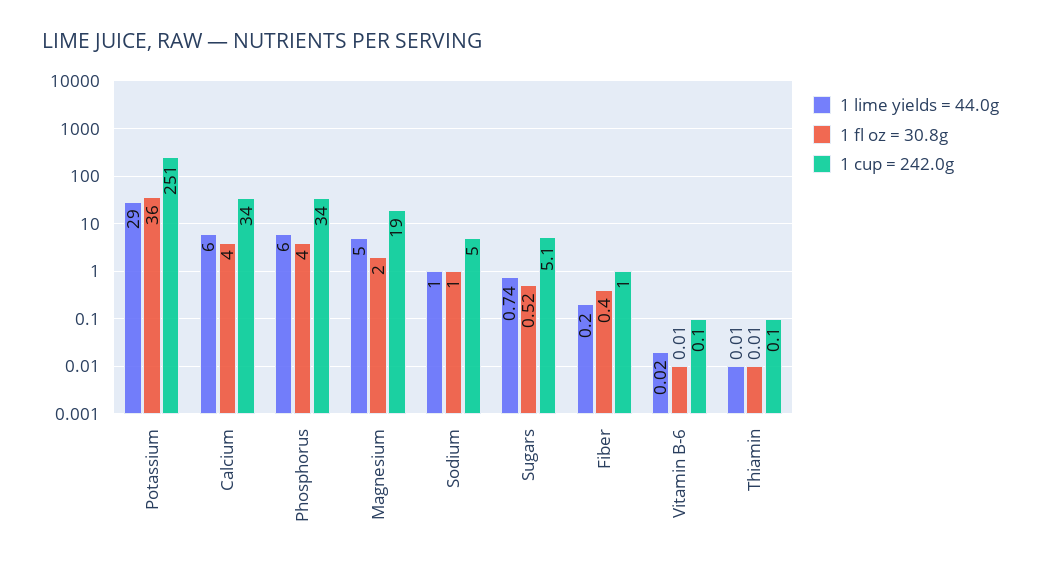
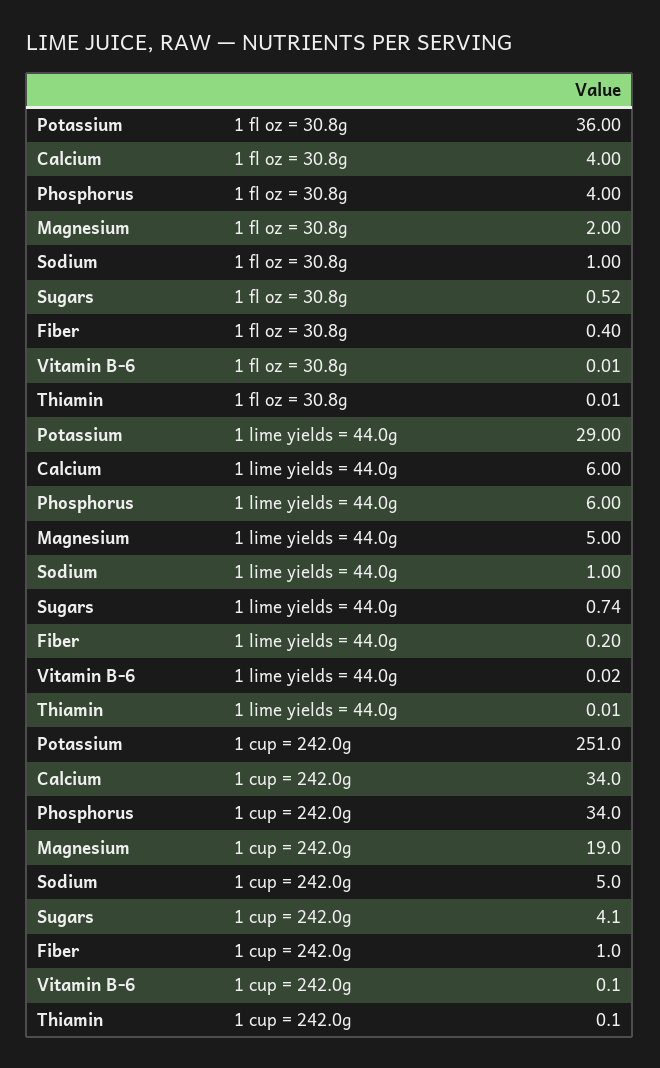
1 cup = 242.0g, Sugars: 5.1 -> 4.1

